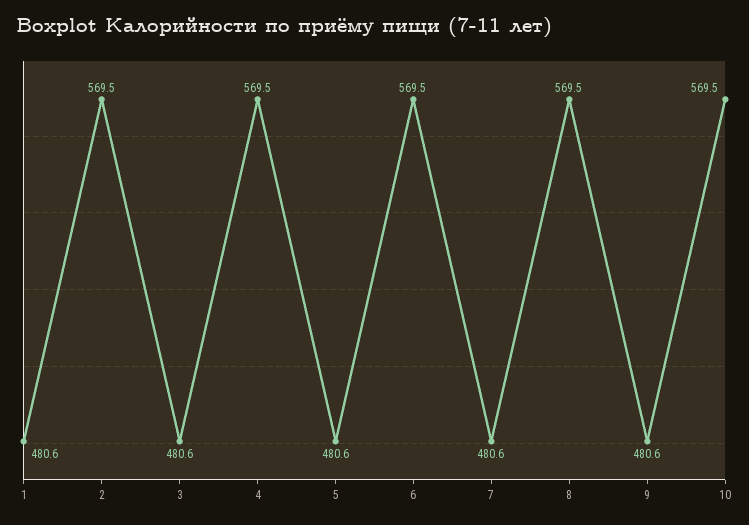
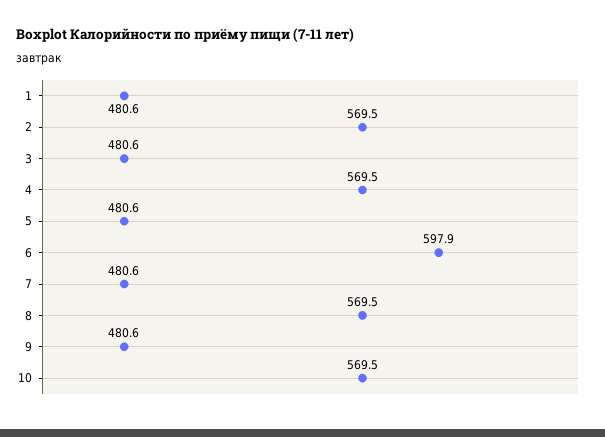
6: 569.5 -> 597.9

